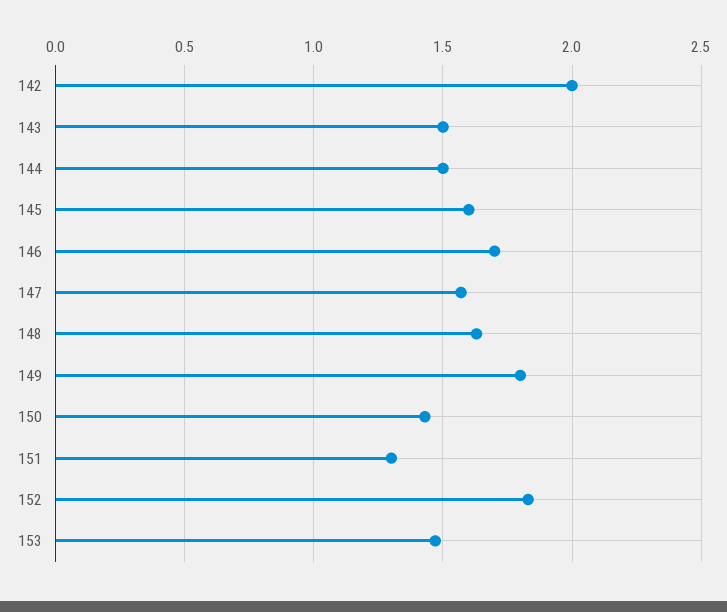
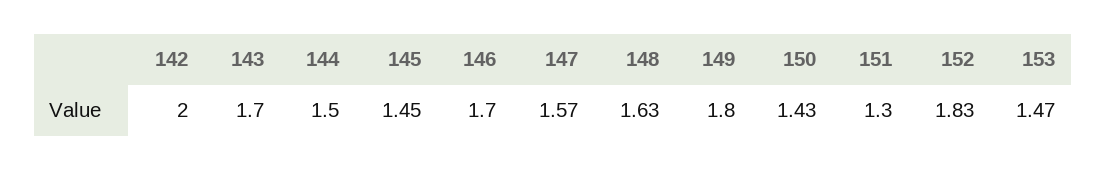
143: 1.5 -> 1.7
145: 1.6 -> 1.45

